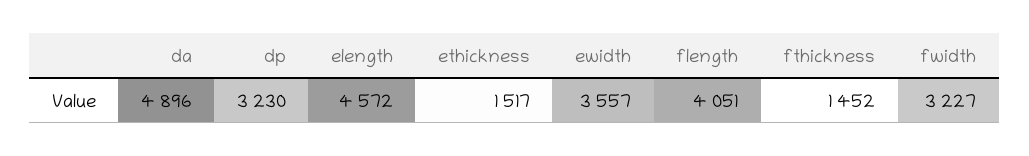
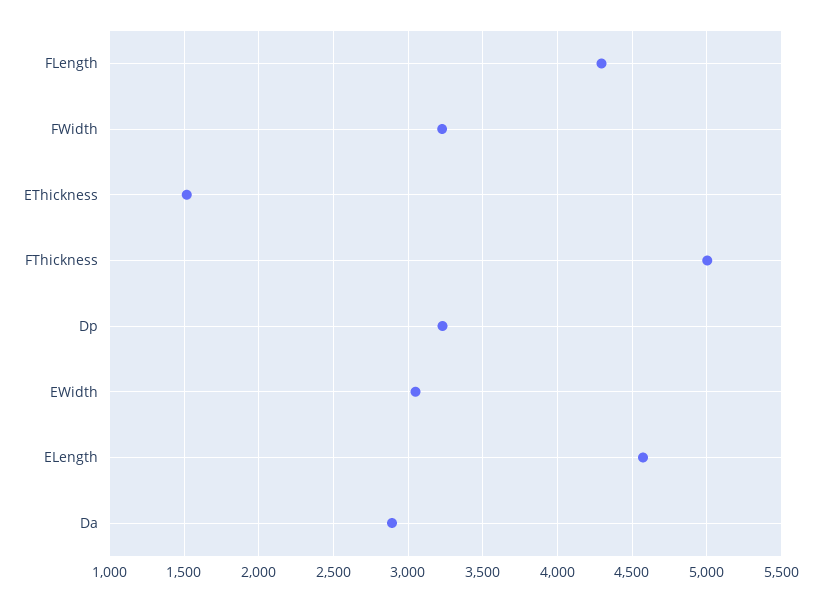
da: 4896 -> 2900
ewidth: 3557 -> 3050
flength: 4051 -> 4300
fthickness: 1452 -> 5000

